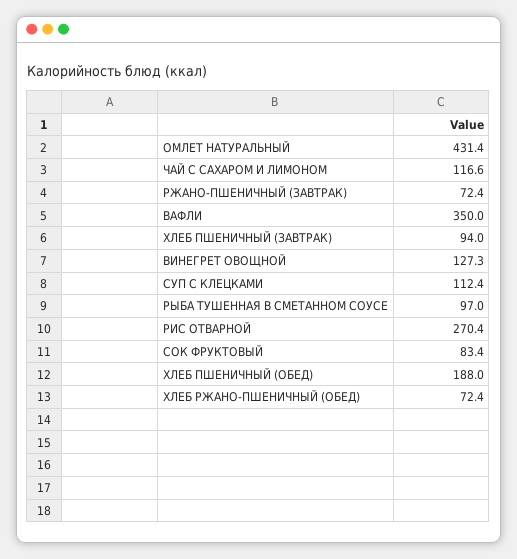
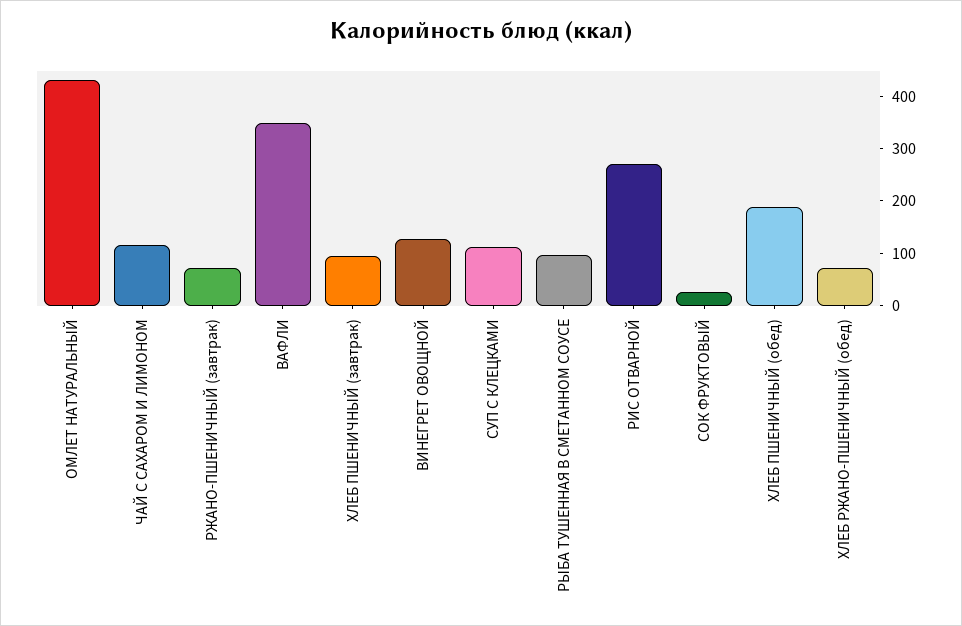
СОК ФРУКТОВЫЙ: 83.4 -> 20

